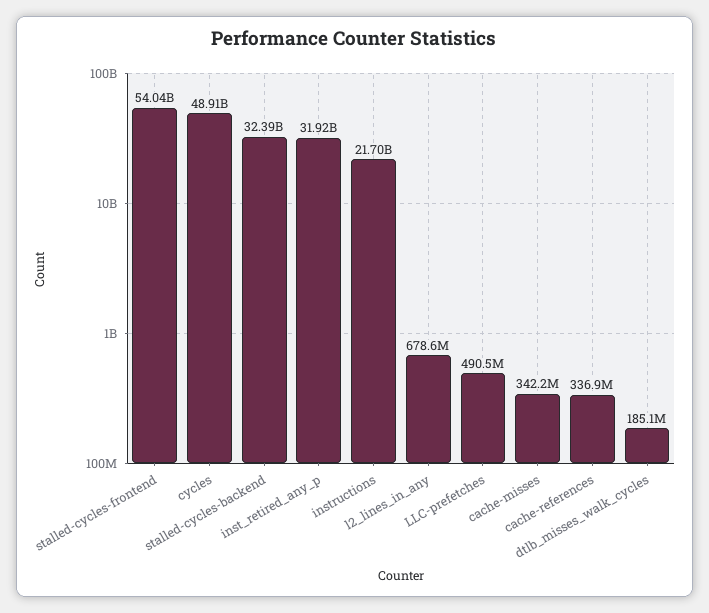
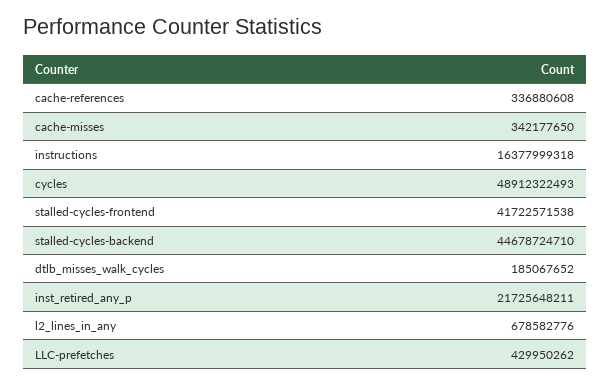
stalled-cycles-frontend: 54040000000 -> 41722571538
stalled-cycles-backend: 32390000000 -> 44678724710
inst_retired_any_p: 31920000000 -> 21725648211
instructions: 21700000000 -> 16377999318
LLC-prefetches: 490500000 -> 429950262

